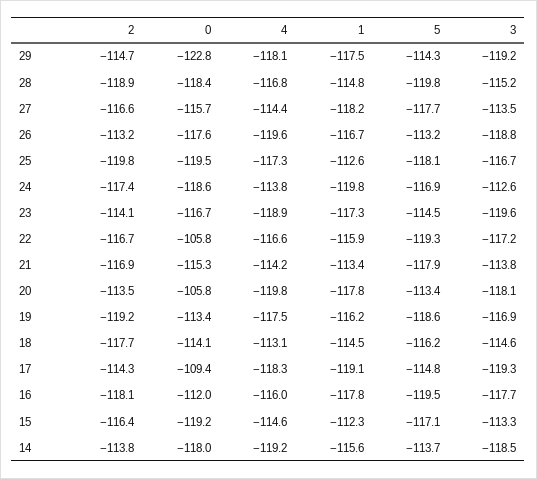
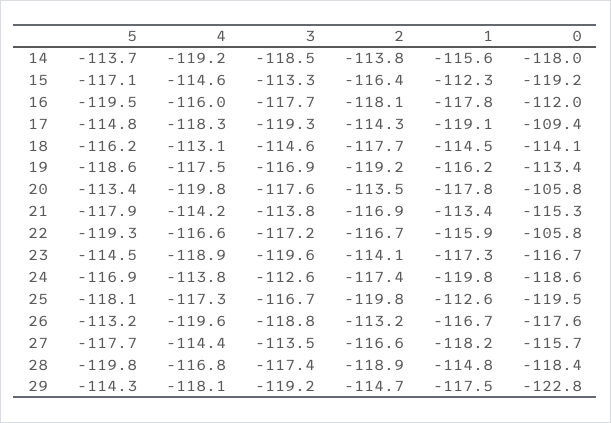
3, 28: -115.2 -> -117.4
3, 20: -118.1 -> -117.6

